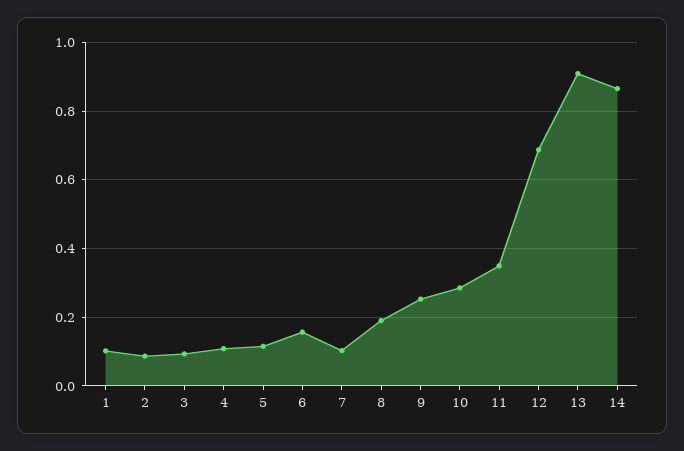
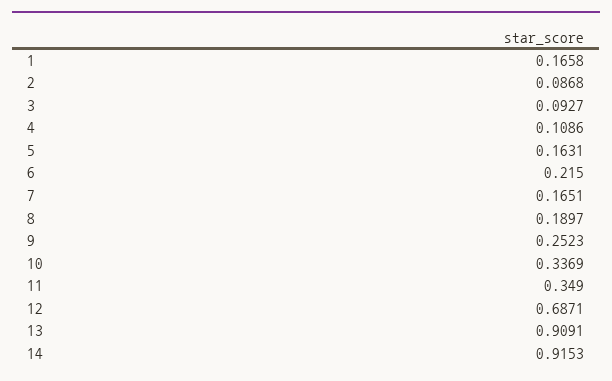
1: 0.1 -> 0.1658
5: 0.12 -> 0.1631
6: 0.16 -> 0.215
7: 0.1 -> 0.1651
10: 0.28 -> 0.3369
14: 0.86 -> 0.9153

